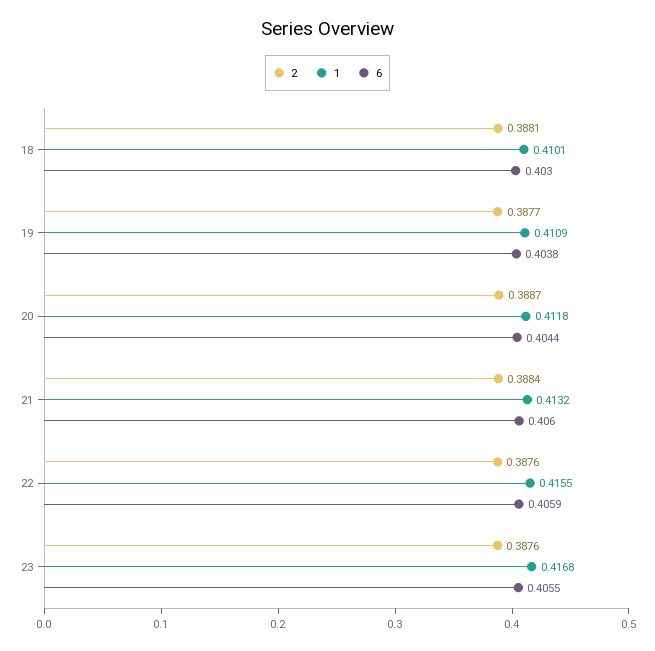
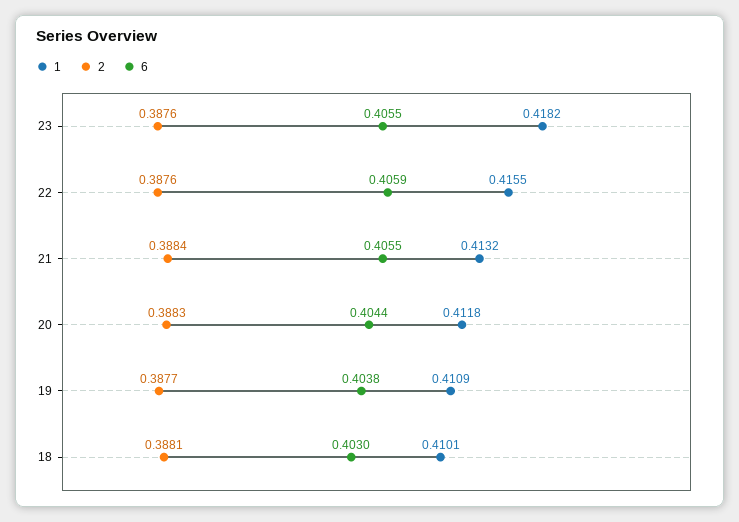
2, 20: 0.3887 -> 0.3883
6, 21: 0.406 -> 0.4055
1, 23: 0.4168 -> 0.4182

